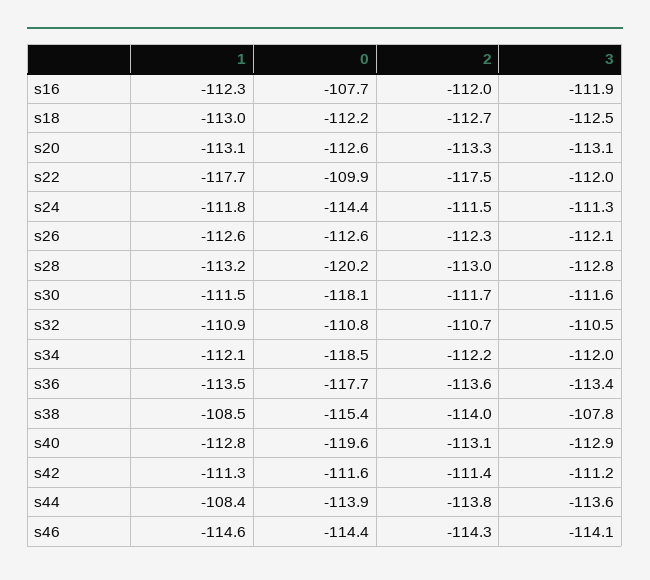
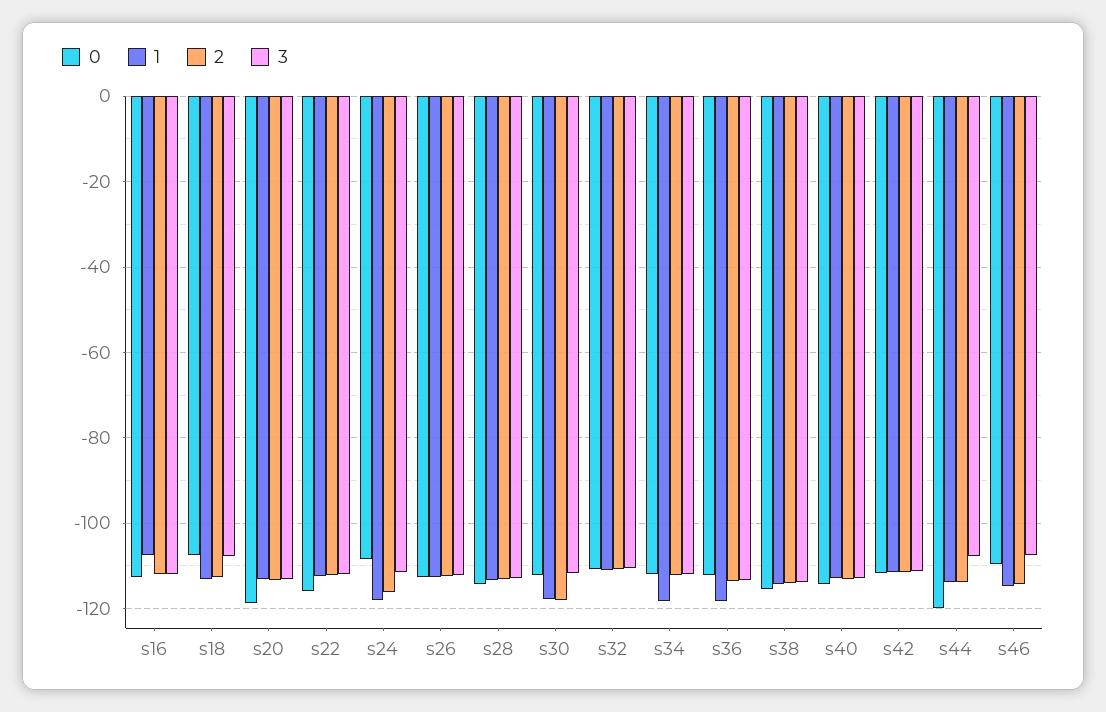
1, s16: -112.3 -> -108
0, s16: -107.7 -> -112
0, s18: -112.2 -> -108
3, s18: -112.5 -> -108
0, s20: -112.6 -> -118
1, s22: -117.7 -> -112
0, s22: -109.9 -> -116
2, s22: -117.5 -> -112
1, s24: -111.8 -> -118
0, s24: -114.4 -> -108
2, s24: -111.5 -> -116
0, s28: -120.2 -> -114
1, s30: -111.5 -> -118
0, s30: -118.1 -> -112
2, s30: -111.7 -> -118
1, s34: -112.1 -> -118
0, s34: -118.5 -> -112
1, s36: -113.5 -> -118
0, s36: -117.7 -> -112
1, s38: -108.5 -> -114
3, s38: -107.8 -> -114
0, s40: -119.6 -> -114
1, s44: -108.4 -> -114
0, s44: -113.9 -> -120
3, s44: -113.6 -> -108
0, s46: -114.4 -> -110
3, s46: -114.1 -> -108

